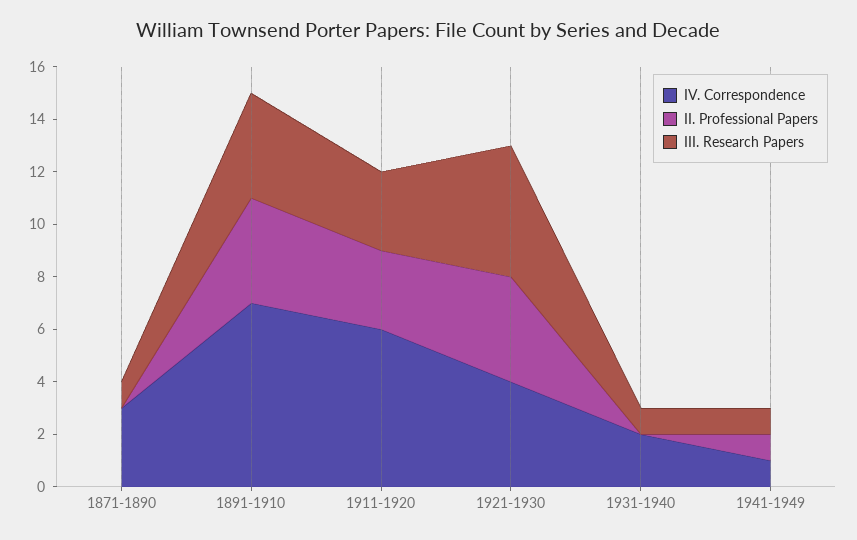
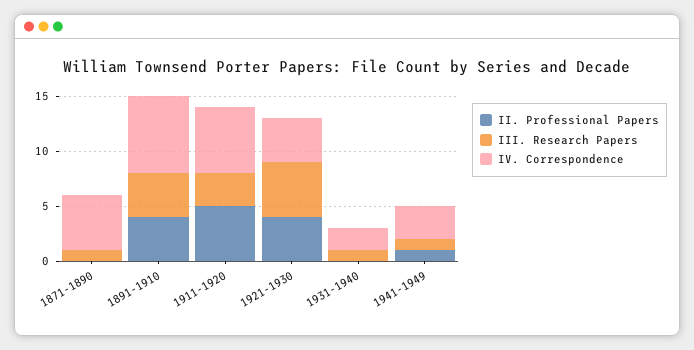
IV. Correspondence, 1871-1890: 3 -> 5
II. Professional Papers, 1911-1920: 3 -> 5
IV. Correspondence, 1941-1949: 1 -> 3

